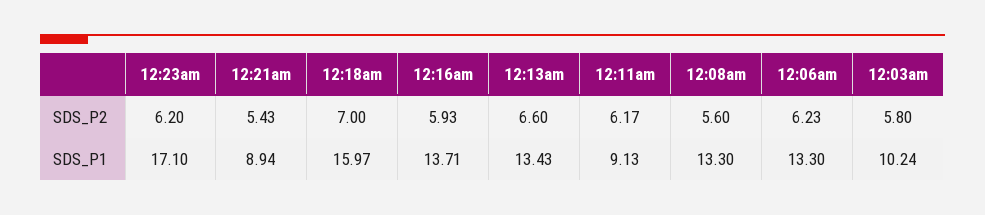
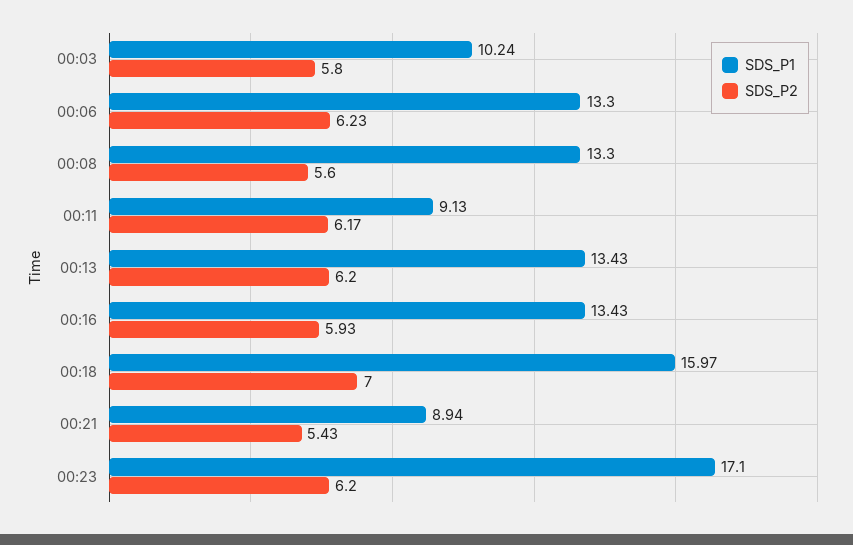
SDS_P2, 12:13am: 6.6 -> 6.2
SDS_P1, 12:16am: 13.71 -> 13.43

